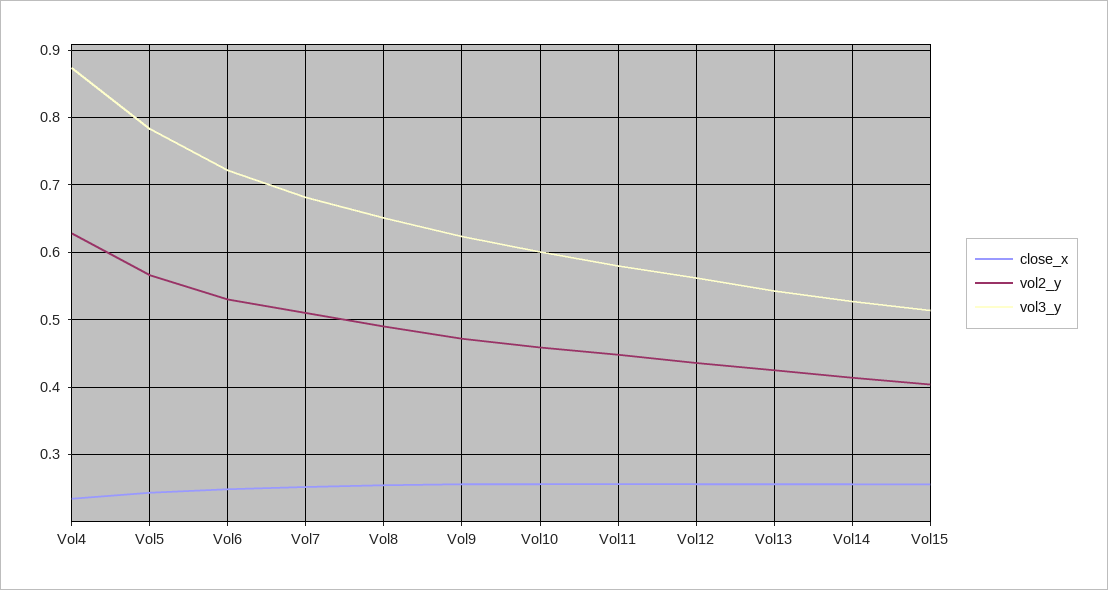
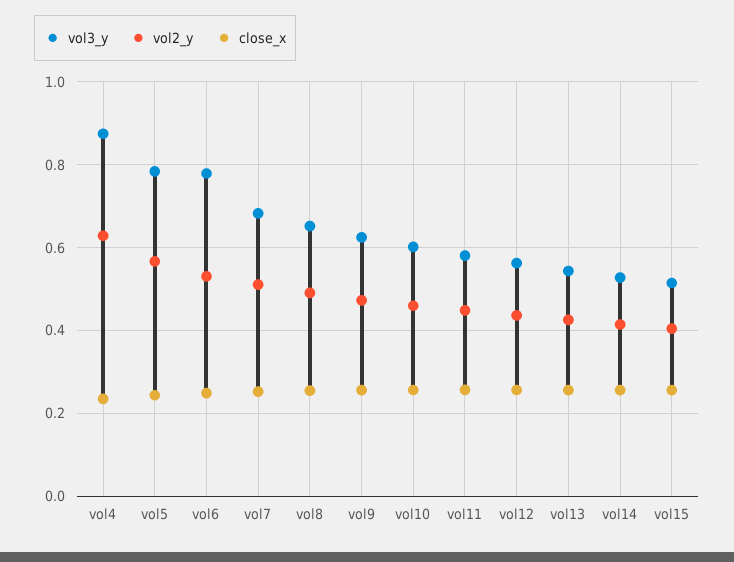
vol3_y, Vol6: 0.72 -> 0.78

